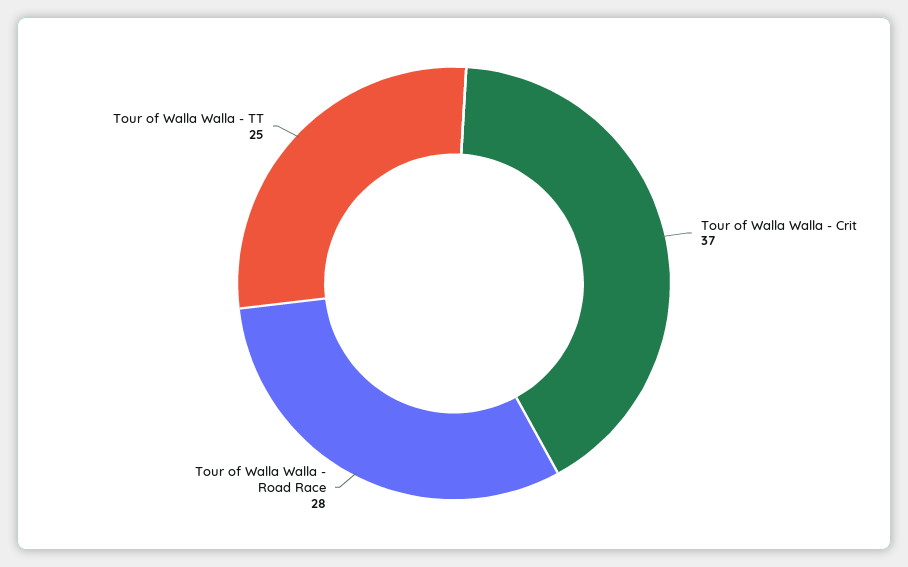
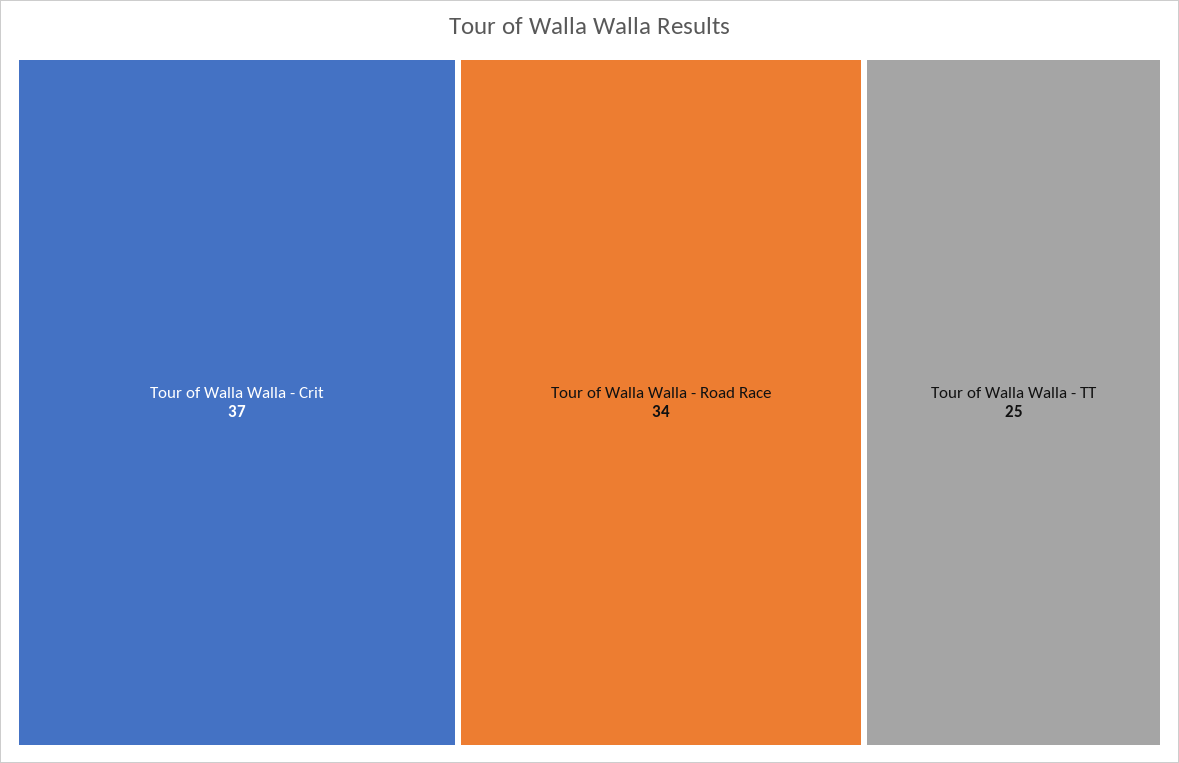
Tour of Walla Walla - Road Race: 28 -> 34

